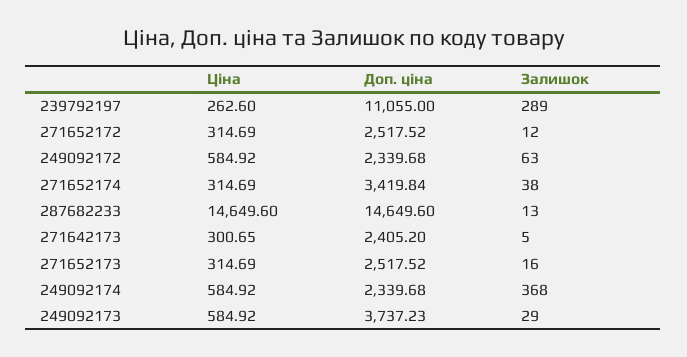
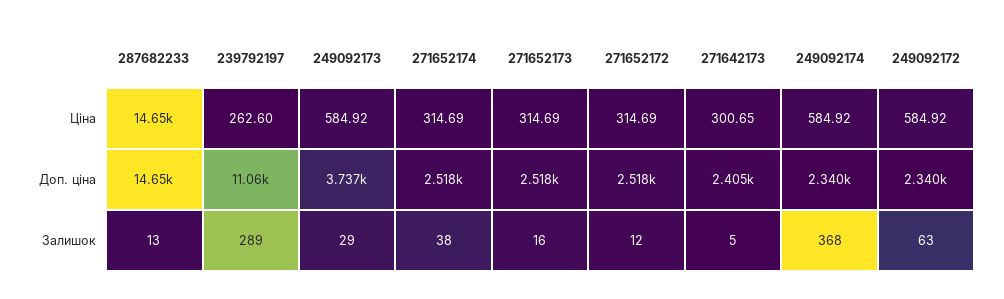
Доп. ціна, 271652174: 3419.84 -> 2518

